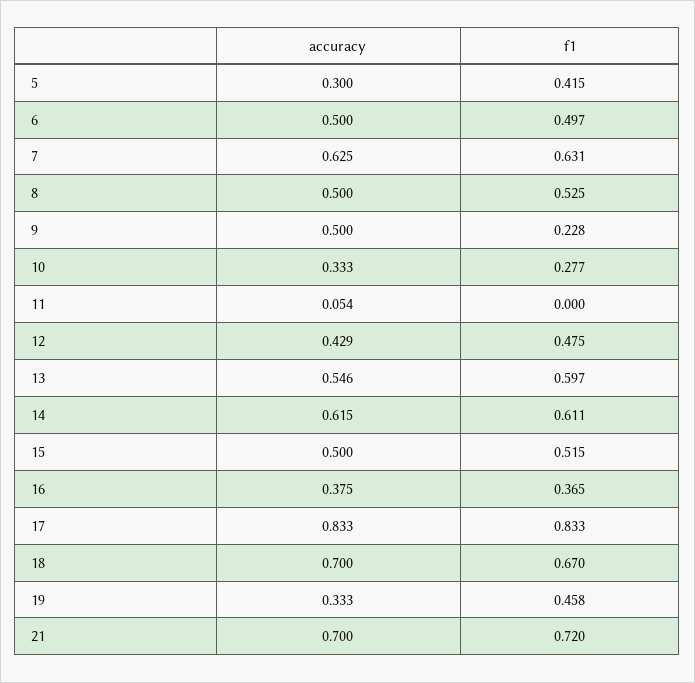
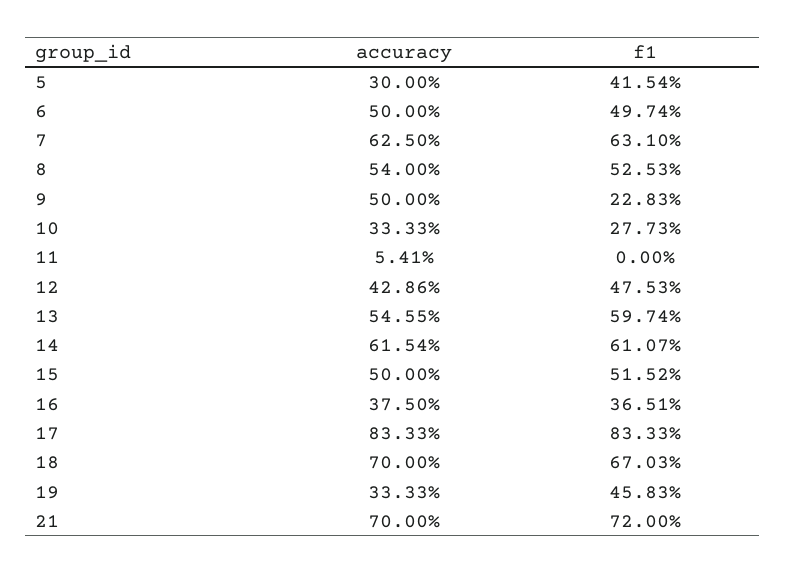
accuracy, 8: 0.5 -> 0.54

